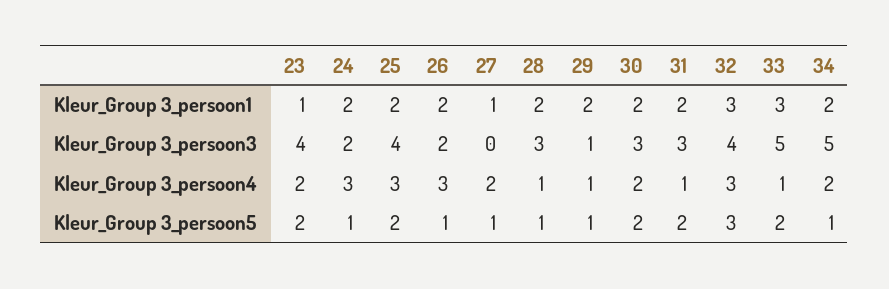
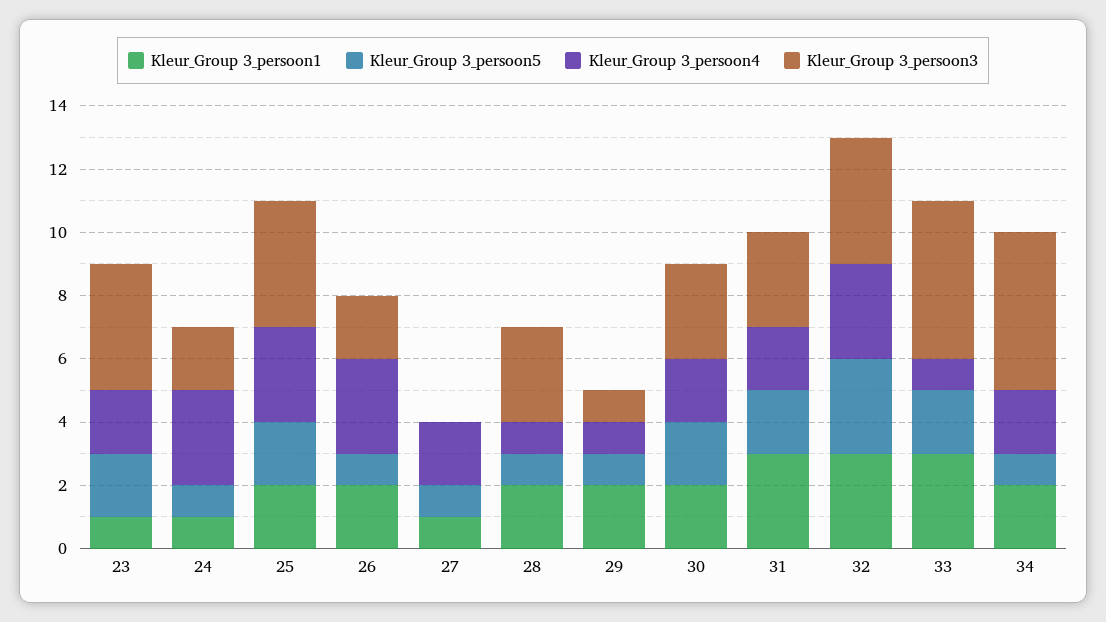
Kleur_Group 3_persoon1, 24: 2 -> 1
Kleur_Group 3_persoon1, 31: 2 -> 3
Kleur_Group 3_persoon4, 31: 1 -> 2

